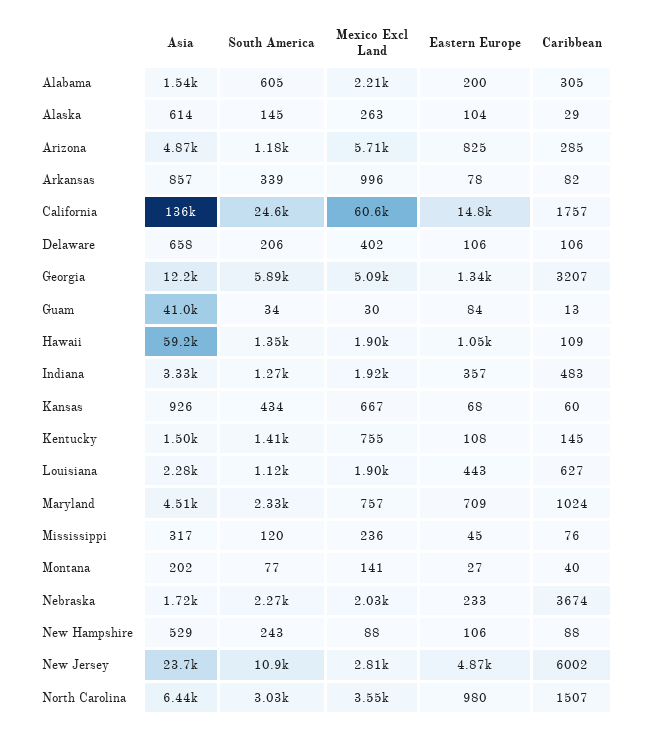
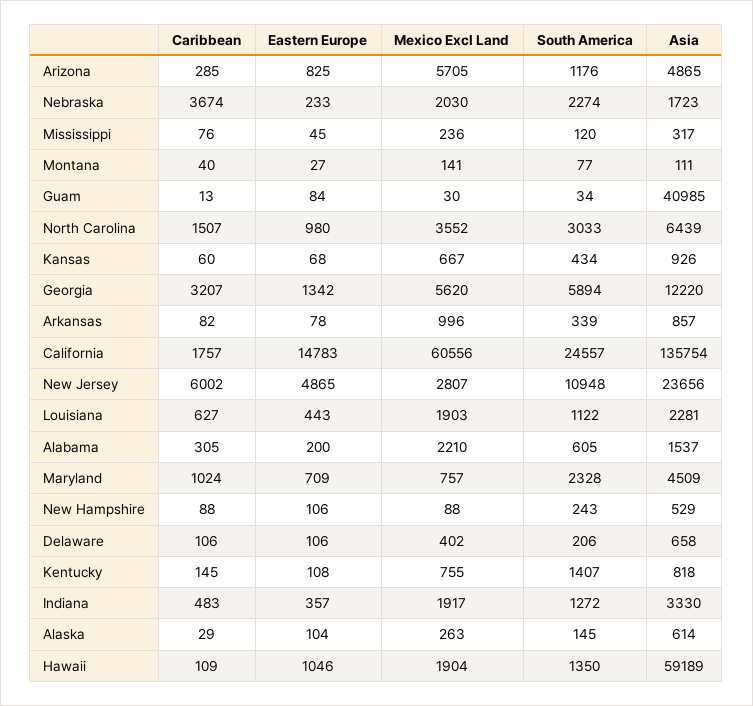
Mexico Excl Land, Georgia: 5090 -> 5620
Asia, Kentucky: 1500 -> 818
Asia, Montana: 202 -> 111

